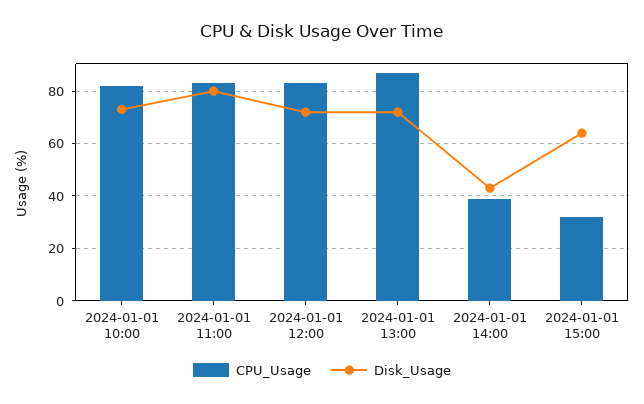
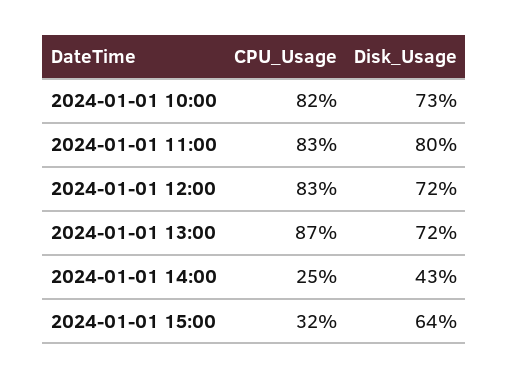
CPU_Usage, 2024-01-01 14:00: 40 -> 25

